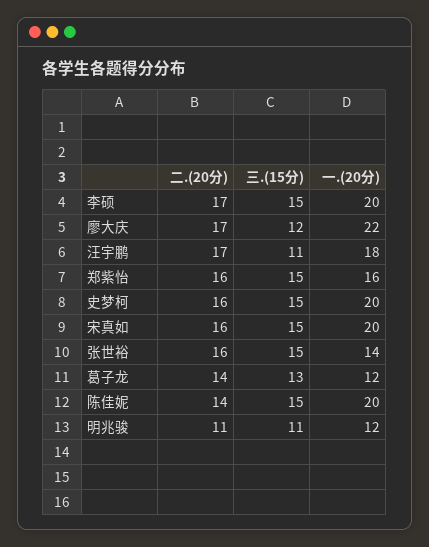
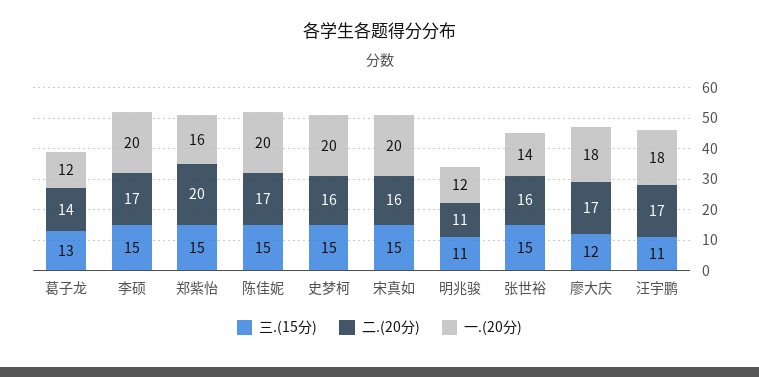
一.(20分), 廖大庆: 22 -> 18
二.(20分), 郑紫怡: 16 -> 20
二.(20分), 陈佳妮: 14 -> 17

